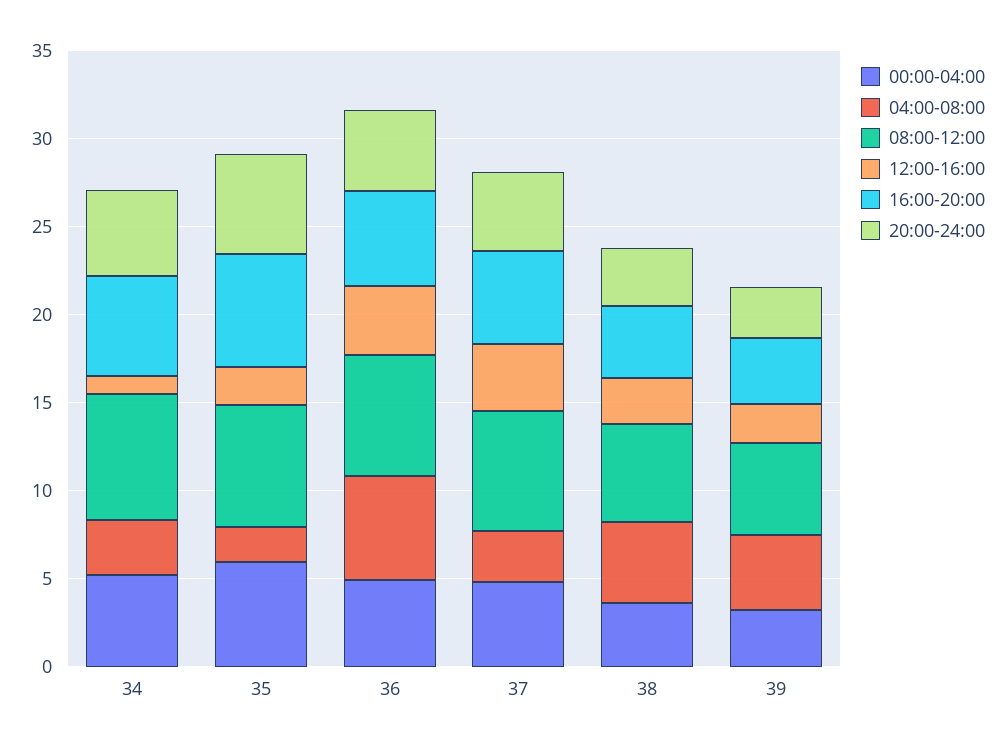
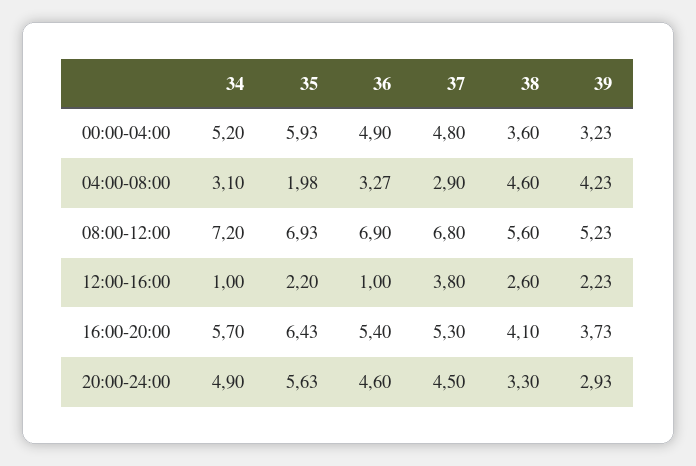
04:00-08:00, 36: 6 -> 3.27
12:00-16:00, 36: 4 -> 1

